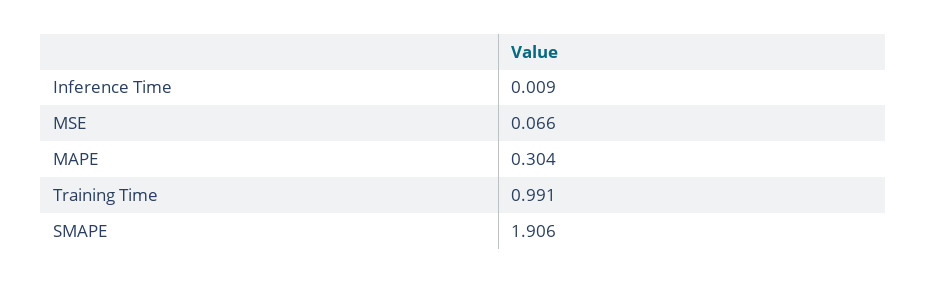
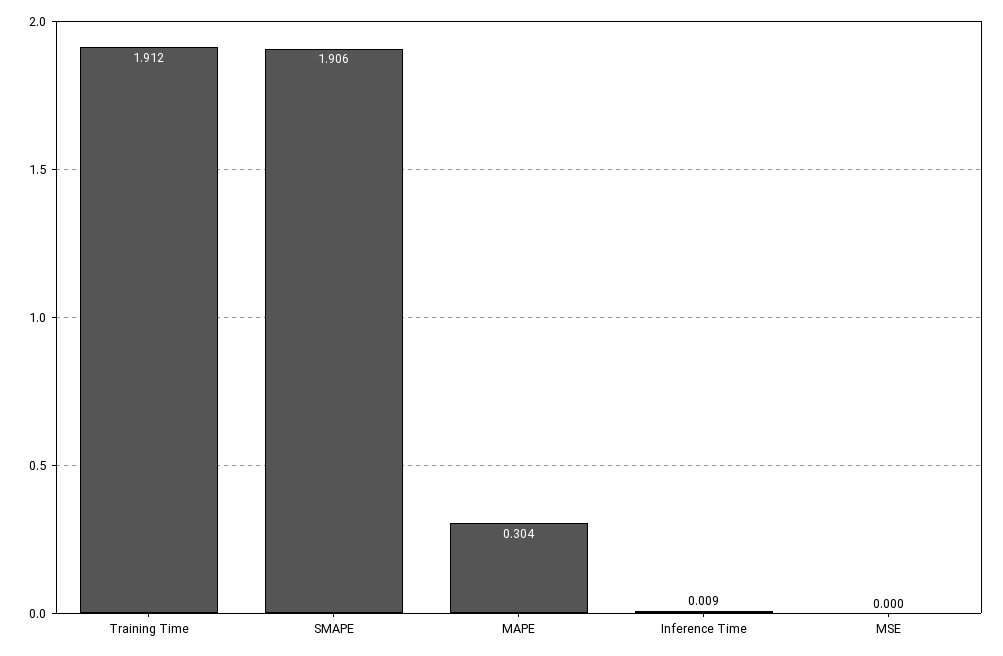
MSE: 0.066 -> 0
Training Time: 0.991 -> 1.912

